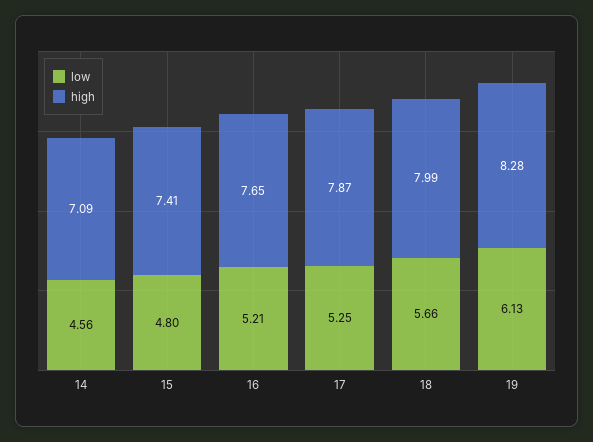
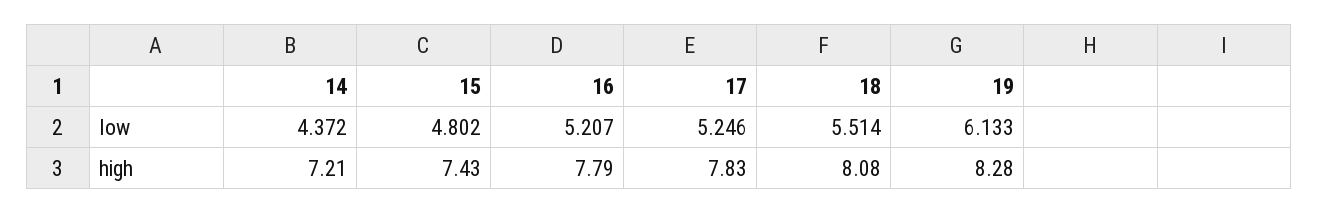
low, 14: 4.56 -> 4.372
high, 14: 7.09 -> 7.21
high, 15: 7.41 -> 7.43
high, 16: 7.65 -> 7.79
high, 17: 7.87 -> 7.83
low, 18: 5.66 -> 5.514
high, 18: 7.99 -> 8.08

